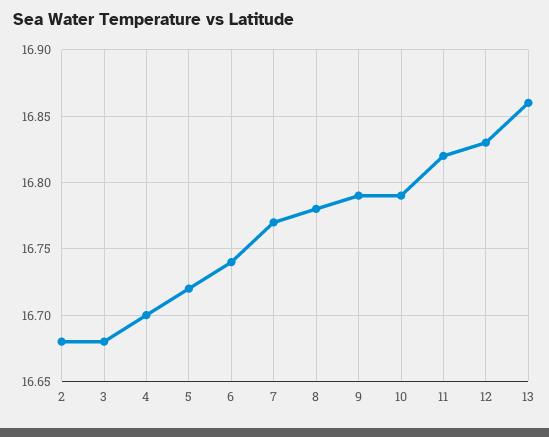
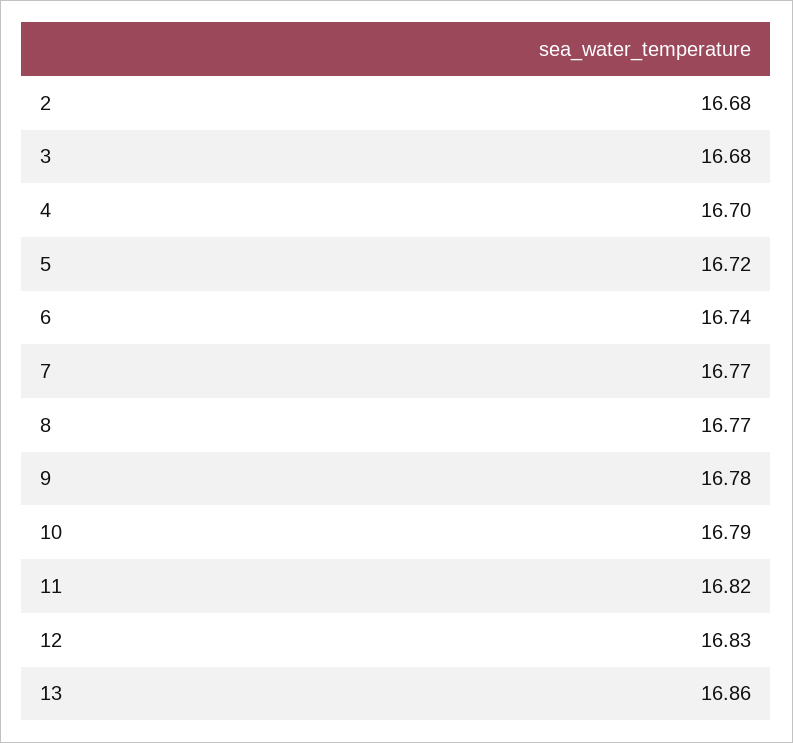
8: 16.78 -> 16.77
9: 16.79 -> 16.78

